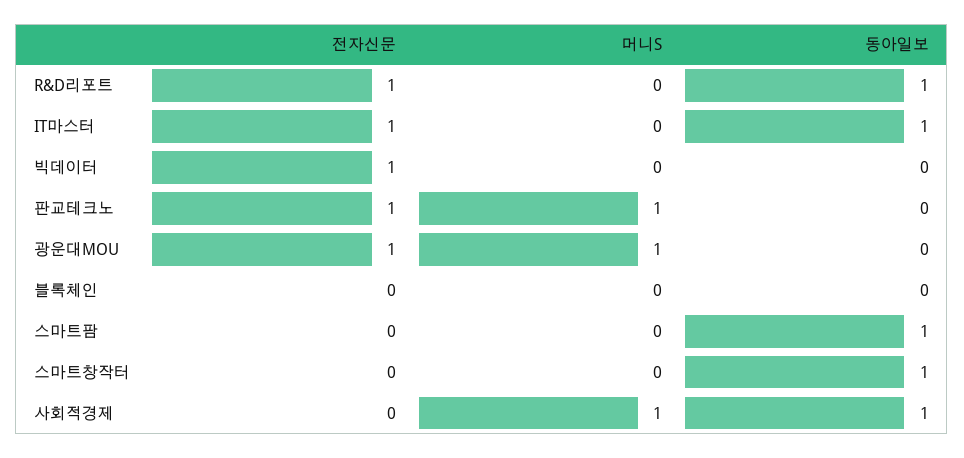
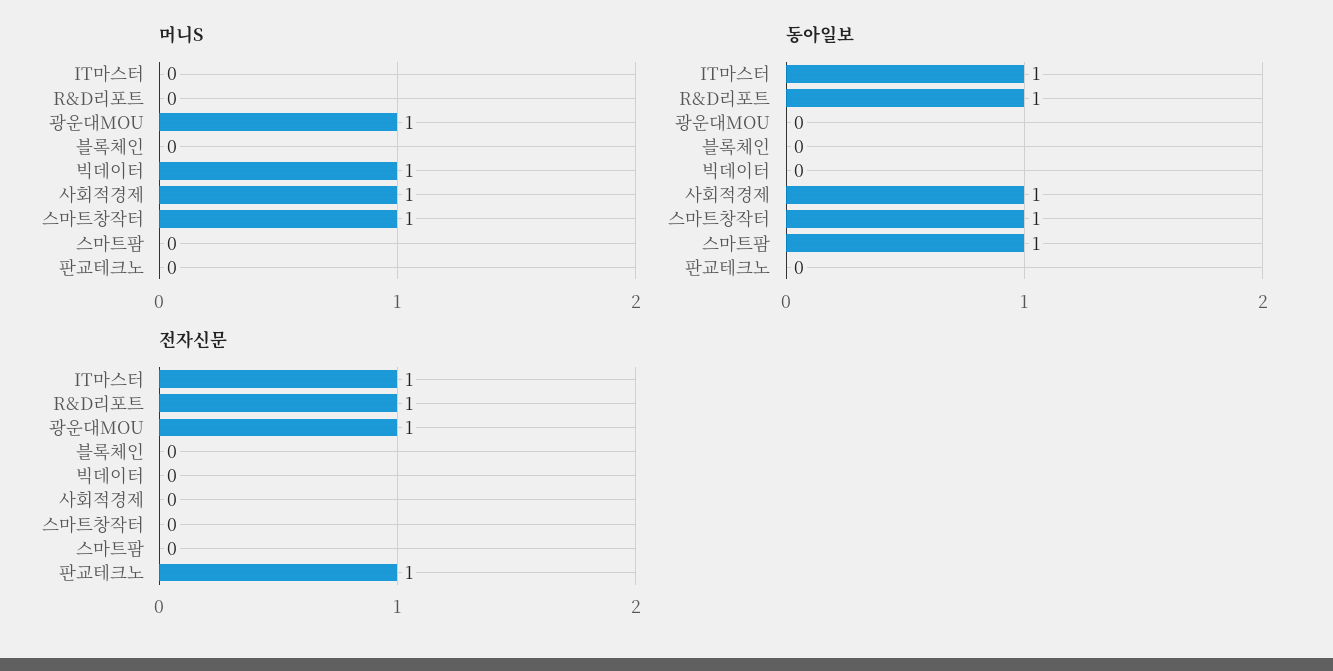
전자신문, 빅데이터: 1 -> 0
머니S, 빅데이터: 0 -> 1
머니S, 판교테크노: 1 -> 0
머니S, 스마트창작터: 0 -> 1

